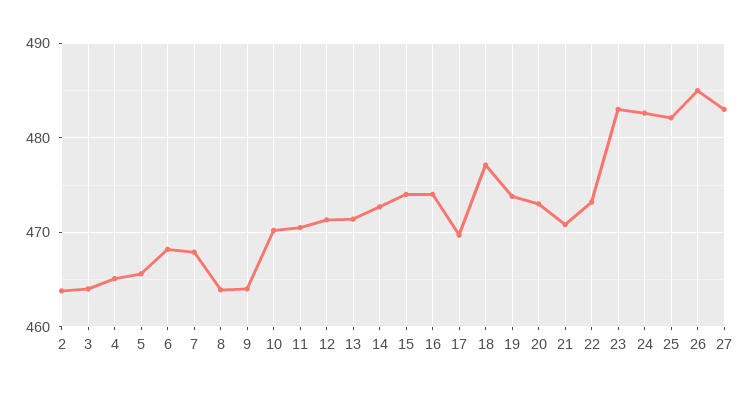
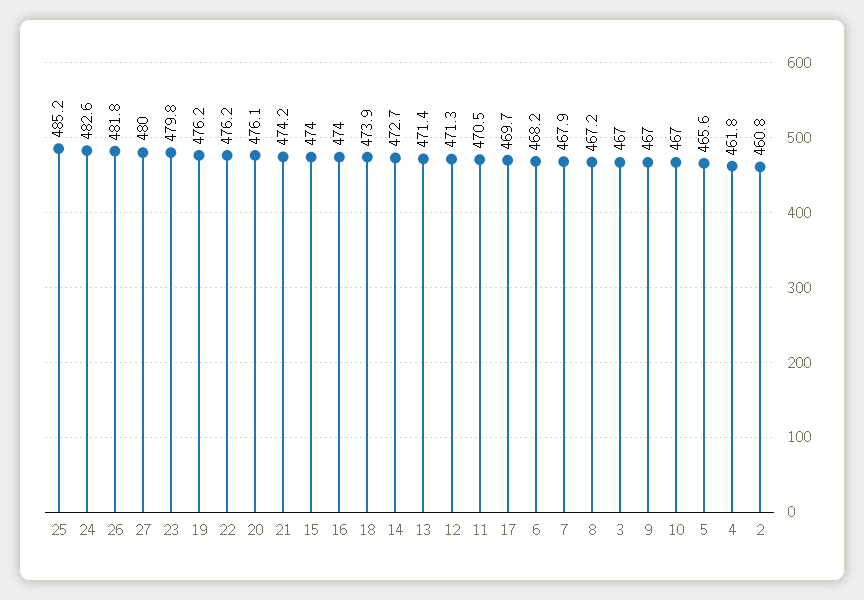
2: 464 -> 460.8
3: 464 -> 467
4: 465 -> 461.8
8: 464 -> 467.2
9: 464 -> 467
10: 470 -> 467
18: 477 -> 473.9
19: 474 -> 476.2
20: 473 -> 476.1
21: 471 -> 474.2
22: 473 -> 476.2
23: 483 -> 479.8
25: 482 -> 485.2
26: 485 -> 481.8
27: 483 -> 480

